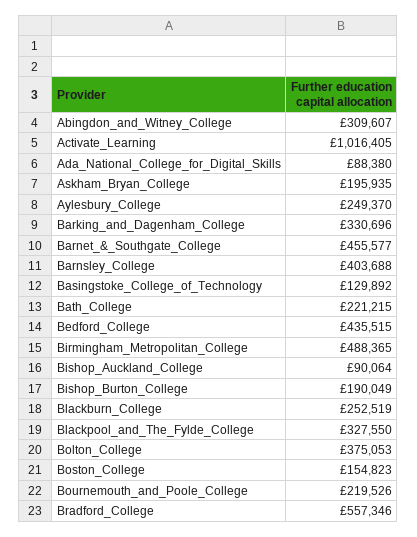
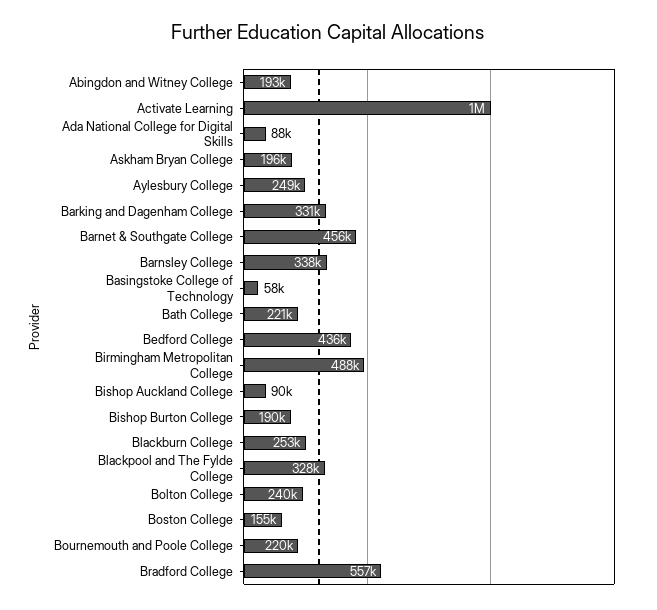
Abingdon_and_Witney_College: 309607 -> 193000
Barnsley_College: 403688 -> 338000
Basingstoke_College_of_Technology: 129892 -> 58000
Bolton_College: 375053 -> 240000

